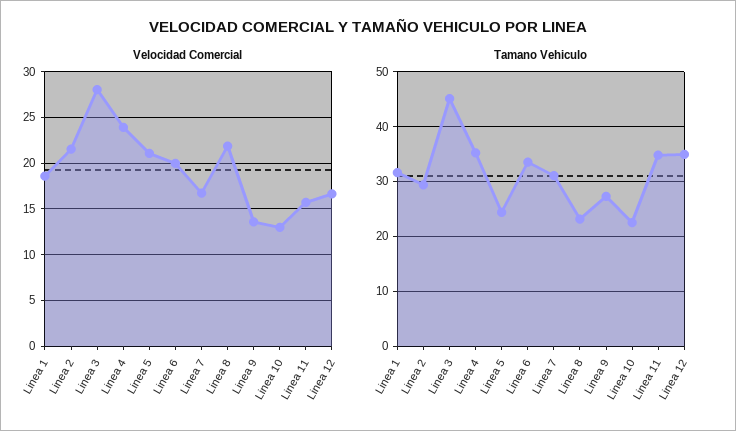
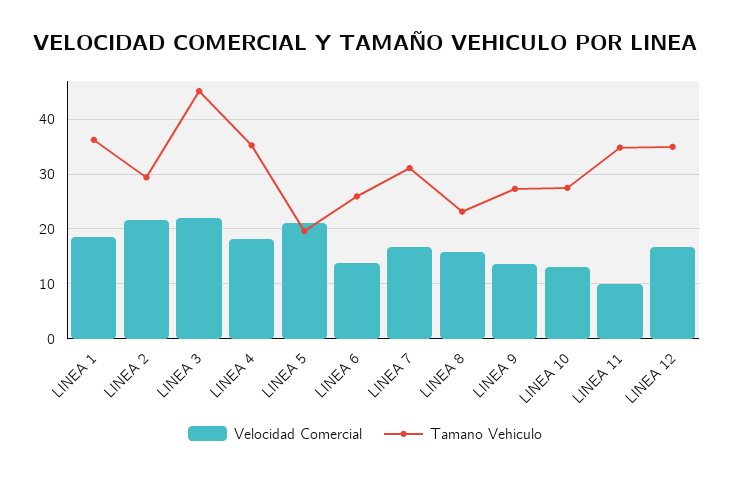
Velocidad Comercial, Linea 3: 28 -> 22
Velocidad Comercial, Linea 4: 24 -> 18
Velocidad Comercial, Linea 6: 20 -> 14
Velocidad Comercial, Linea 8: 22 -> 16
Velocidad Comercial, Linea 11: 16 -> 10
Tamano Vehiculo, Linea 1: 32 -> 36
Tamano Vehiculo, Linea 5: 24 -> 20
Tamano Vehiculo, Linea 6: 34 -> 26
Tamano Vehiculo, Linea 10: 22 -> 28

